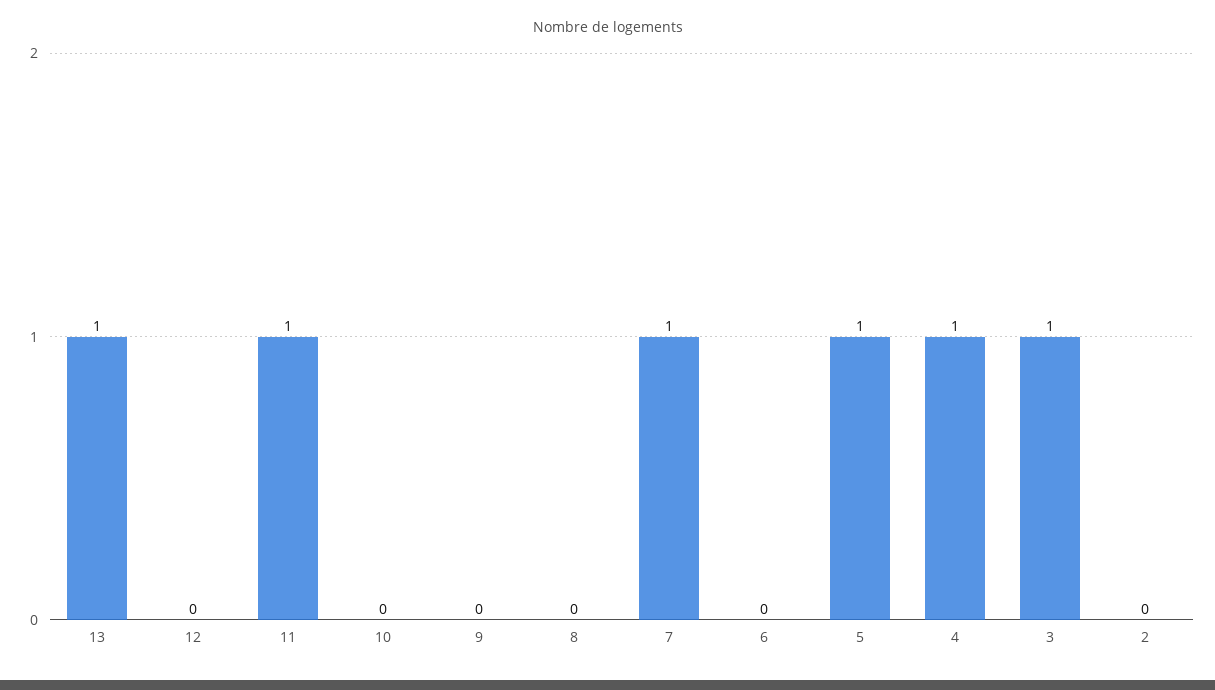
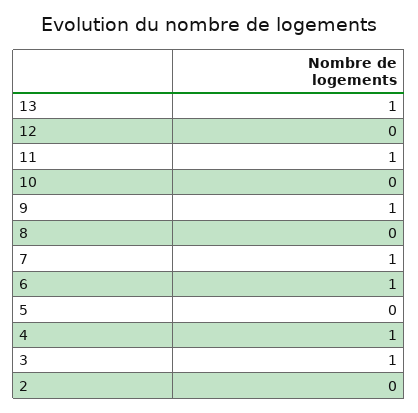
9: 0 -> 1
6: 0 -> 1
5: 1 -> 0

